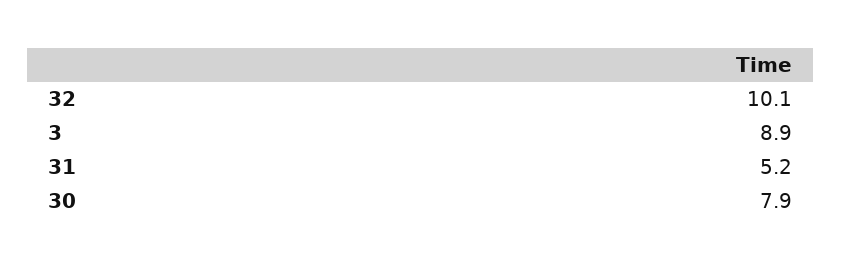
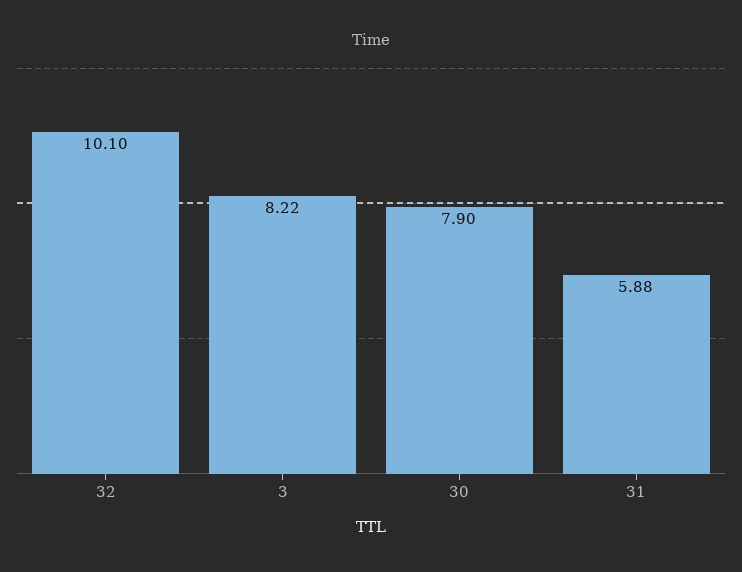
3: 8.9 -> 8.22
31: 5.2 -> 5.88

